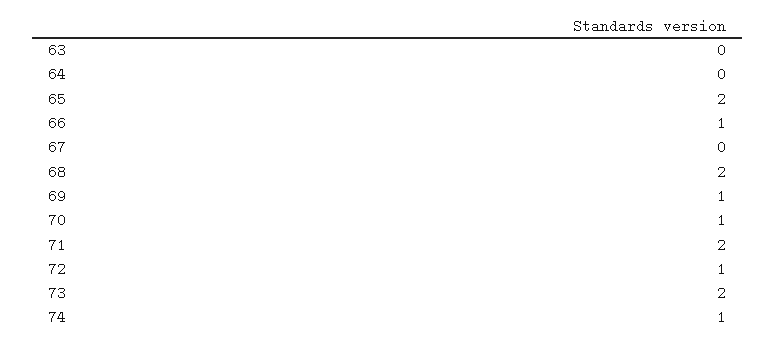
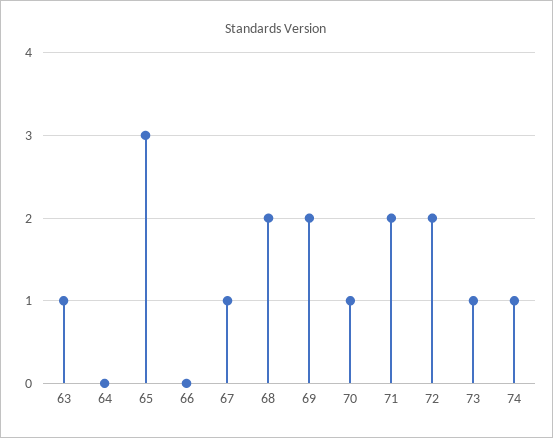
63: 0 -> 1
65: 2 -> 3
66: 1 -> 0
67: 0 -> 1
69: 1 -> 2
72: 1 -> 2
73: 2 -> 1

